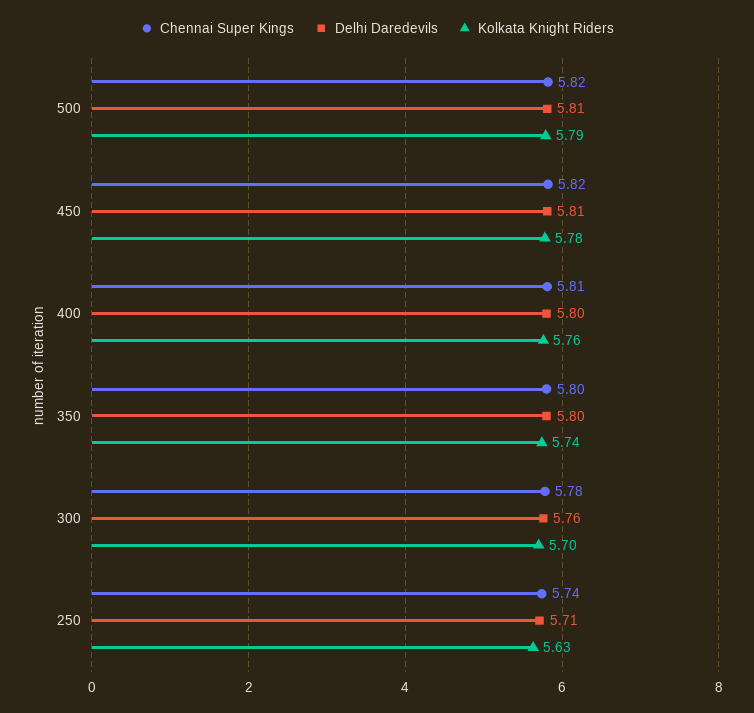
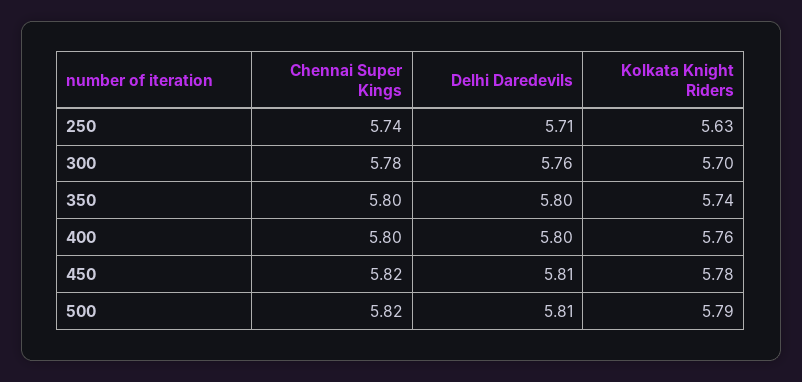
Chennai Super Kings, 400: 5.81 -> 5.8

